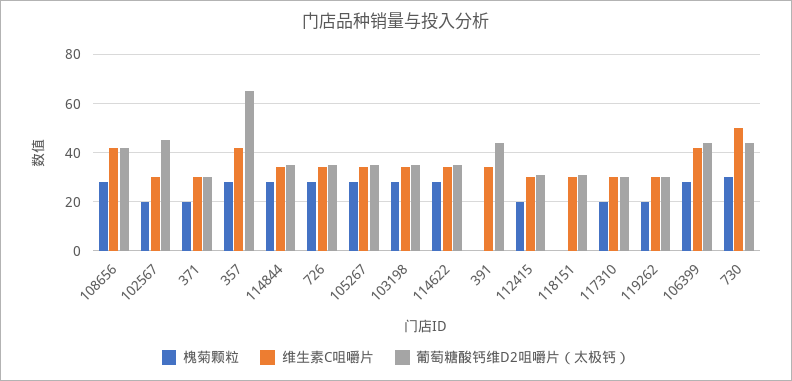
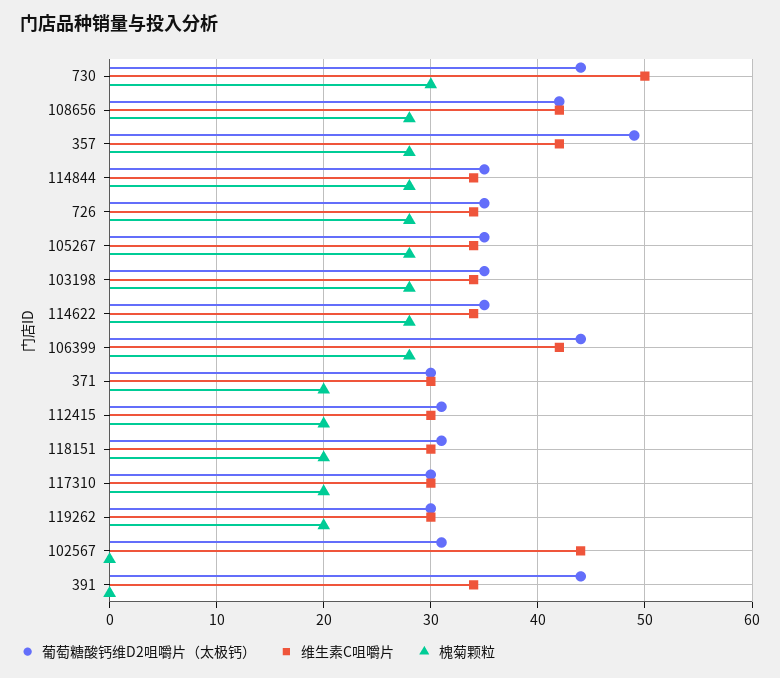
槐菊颗粒, 102567: 20 -> 0
维生素C咀嚼片, 102567: 30 -> 44
葡萄糖酸钙维D2咀嚼片（太极钙）, 102567: 45 -> 31
葡萄糖酸钙维D2咀嚼片（太极钙）, 357: 65 -> 49
槐菊颗粒, 118151: 0 -> 20

